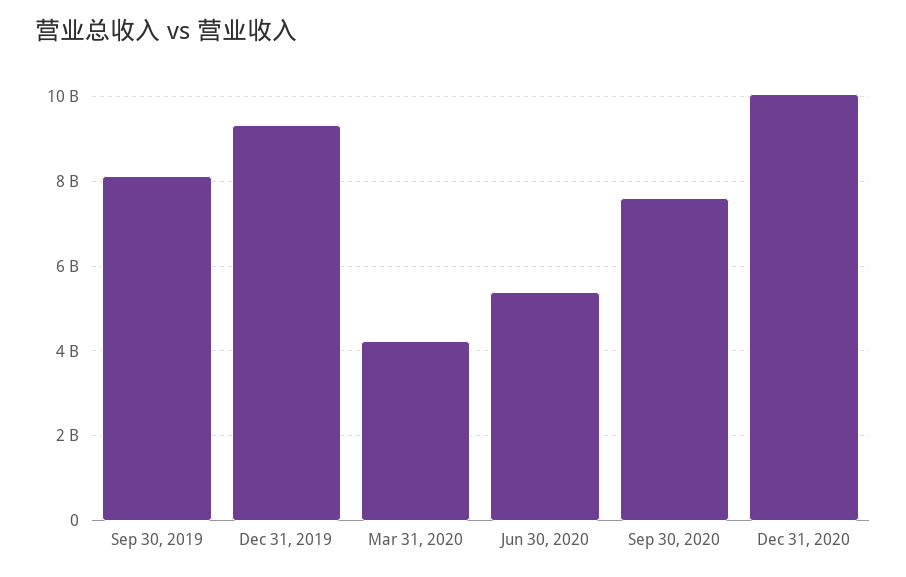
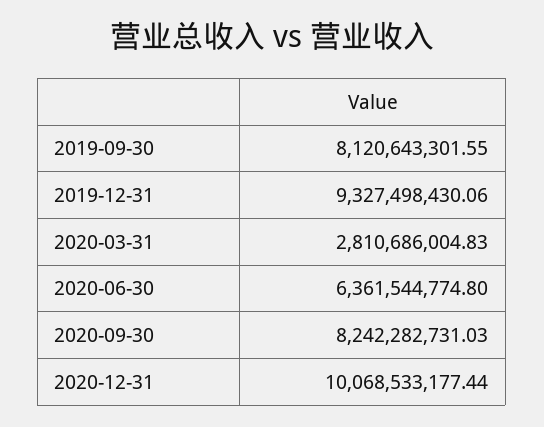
Mar 31, 2020: 4200000000 -> 2810686004.83
Jun 30, 2020: 5400000000 -> 6361544774.8
Sep 30, 2020: 7600000000 -> 8242282731.03

